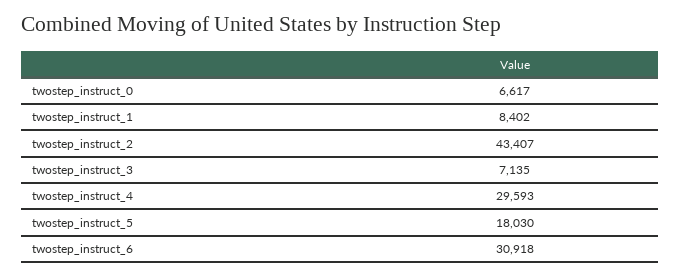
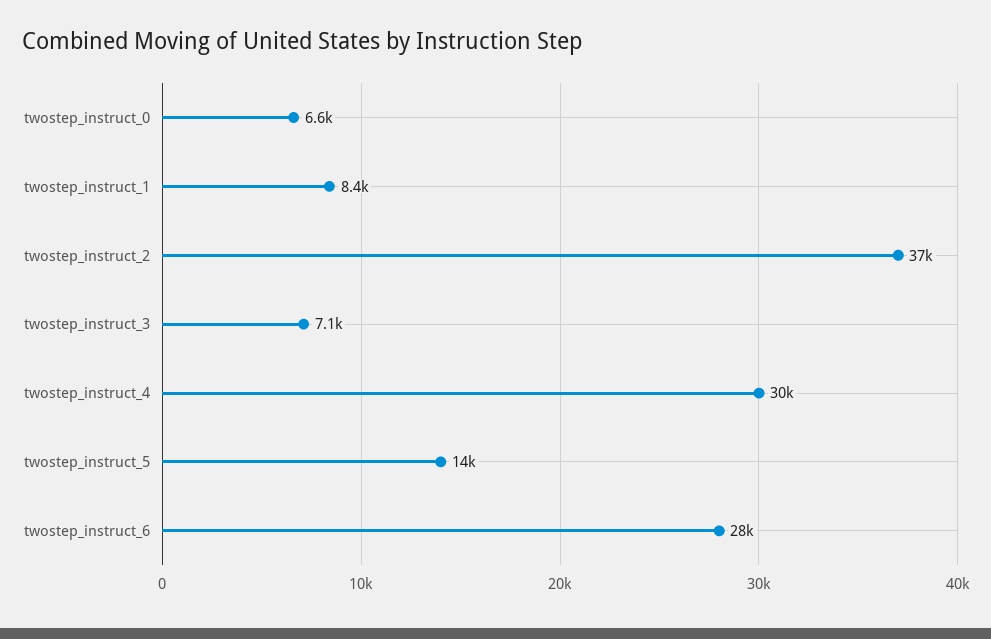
twostep_instruct_2: 43407 -> 37000
twostep_instruct_5: 18030 -> 14000
twostep_instruct_6: 30918 -> 28000

